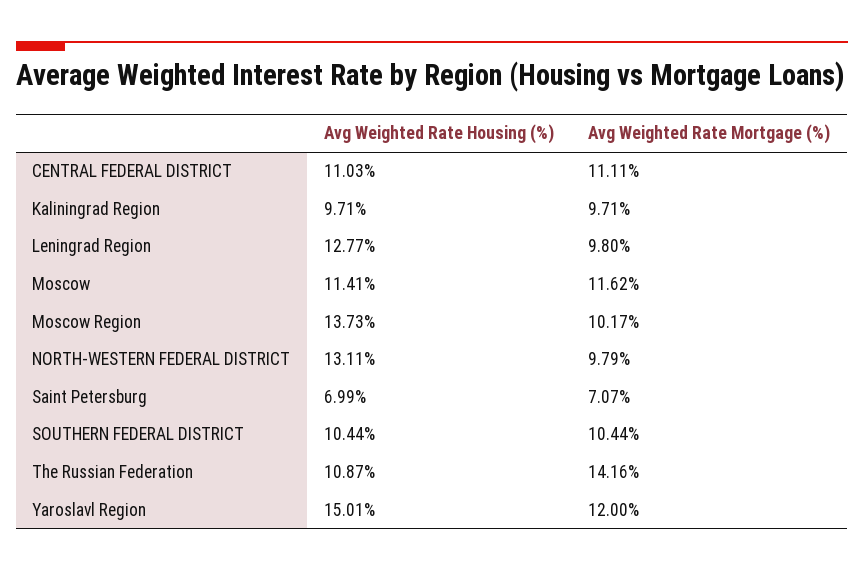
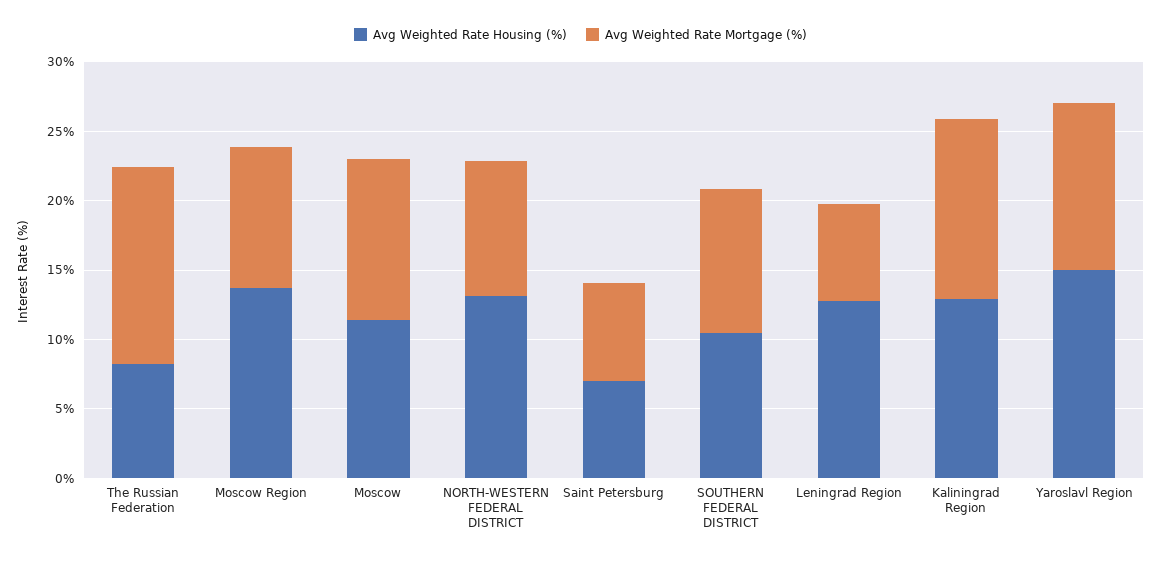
Avg Weighted Rate Housing (%), CENTRAL FEDERAL DISTRICT: 11.03 -> none
Avg Weighted Rate Mortgage (%), CENTRAL FEDERAL DISTRICT: 11.11 -> none
Avg Weighted Rate Housing (%), Kaliningrad Region: 9.71 -> 13
Avg Weighted Rate Mortgage (%), Kaliningrad Region: 9.71 -> 13
Avg Weighted Rate Mortgage (%), Leningrad Region: 9.8 -> 7
Avg Weighted Rate Housing (%), The Russian Federation: 10.87 -> 8

